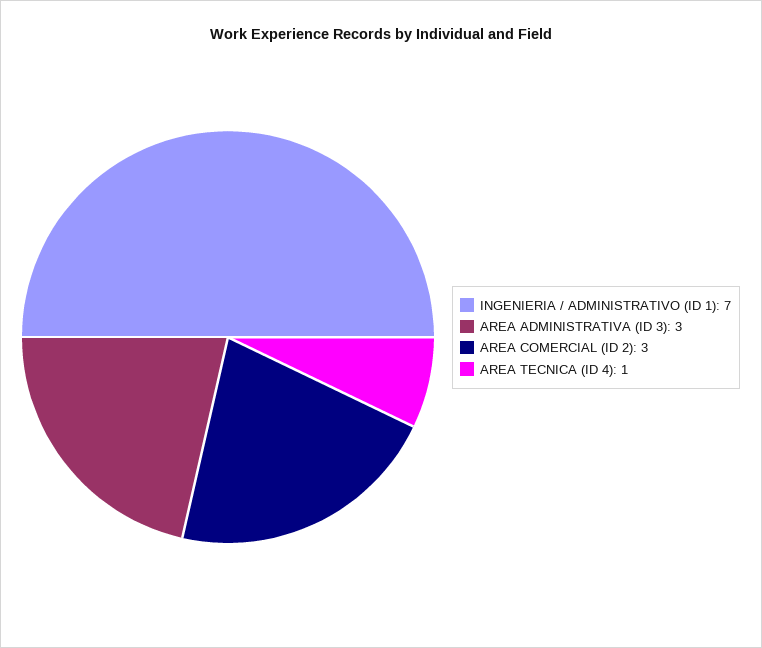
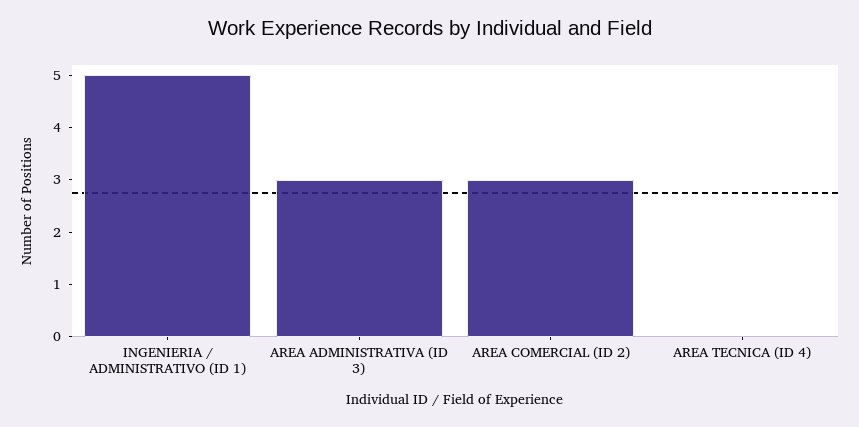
INGENIERIA / ADMINISTRATIVO (ID 1): 7 -> 5
AREA TECNICA (ID 4): 1 -> 0

